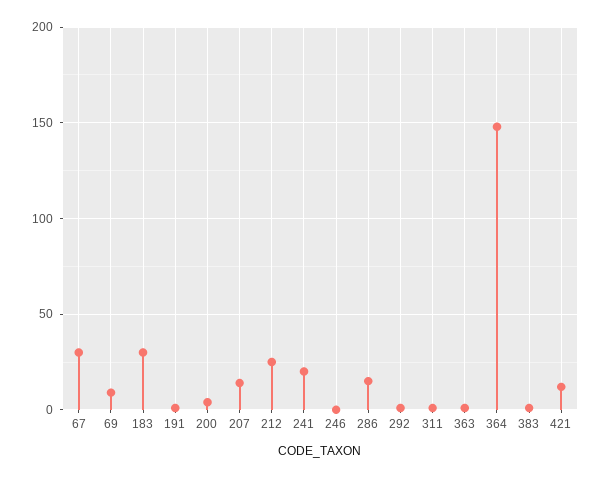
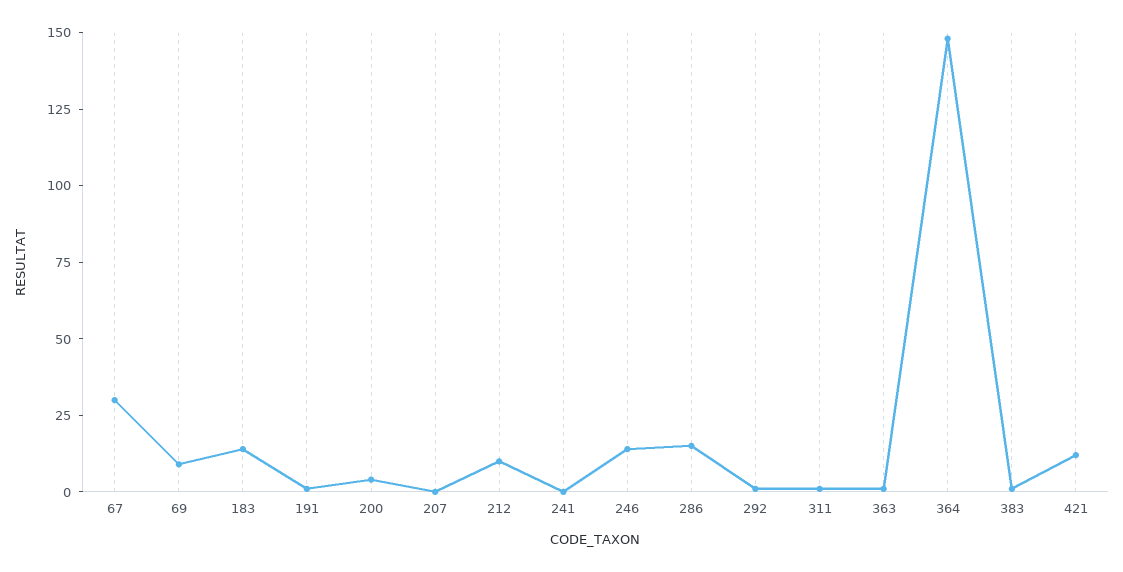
183: 30 -> 15
207: 15 -> 0
212: 25 -> 10
241: 20 -> 0
246: 0 -> 15

